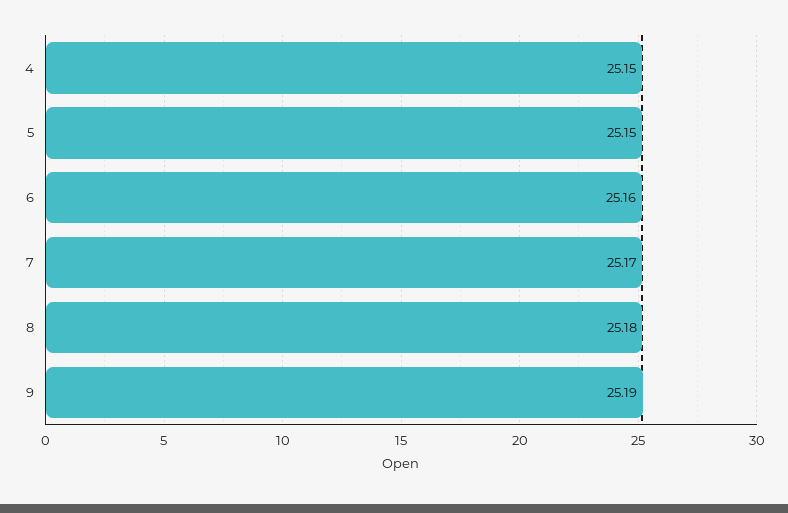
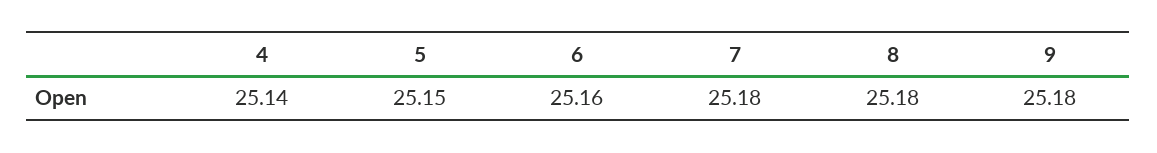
4: 25.15 -> 25.14
7: 25.17 -> 25.18
9: 25.19 -> 25.18

